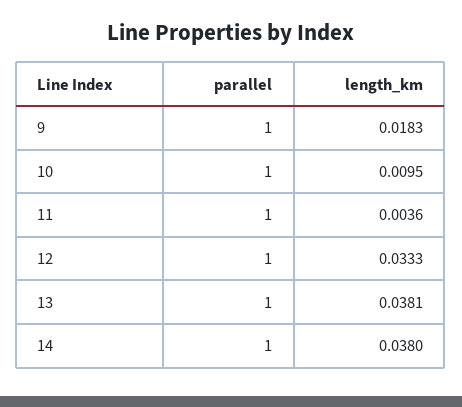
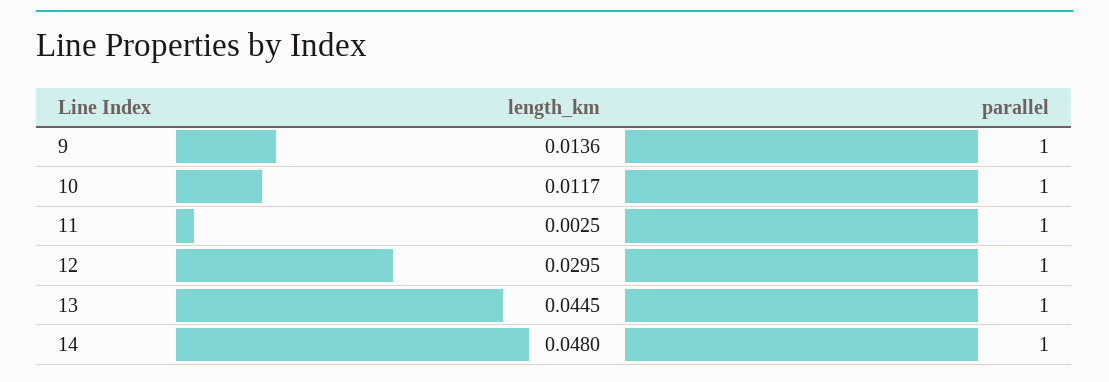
length_km, 9: 0.0183 -> 0.0136
length_km, 10: 0.0095 -> 0.0117
length_km, 11: 0.0036 -> 0.0025
length_km, 12: 0.0333 -> 0.0295
length_km, 13: 0.0381 -> 0.0445
length_km, 14: 0.038 -> 0.048

